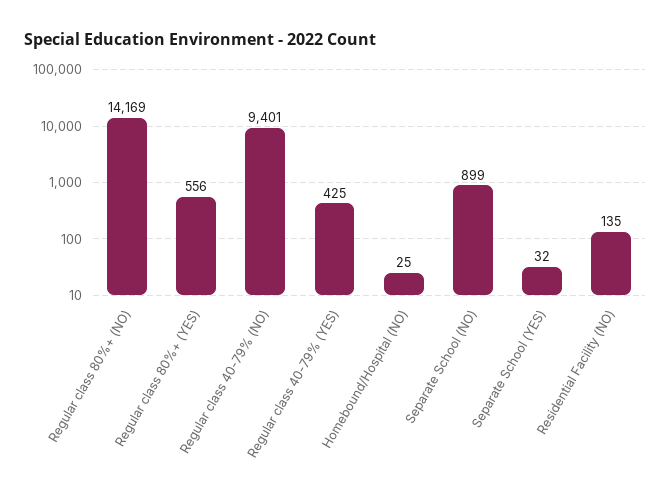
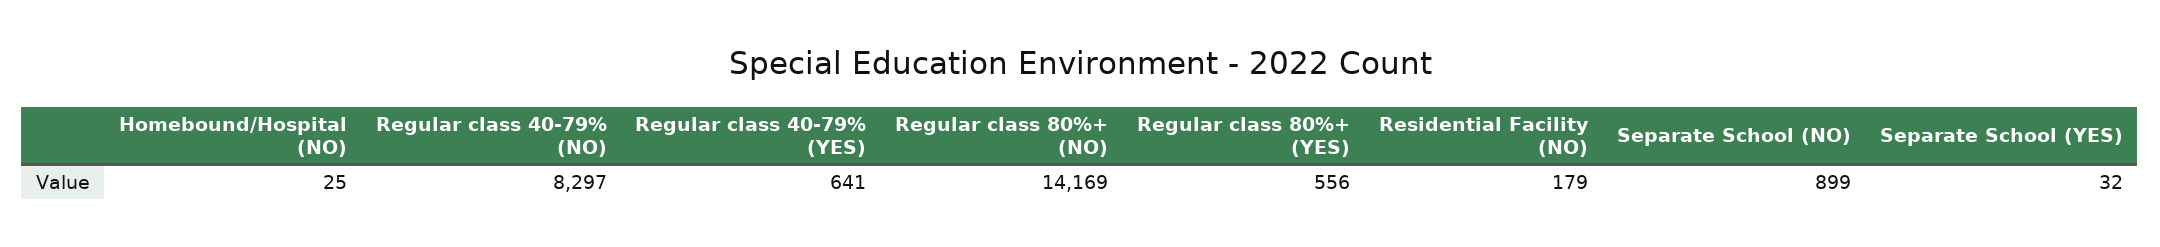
Regular class 40-79% (NO): 9401 -> 8297
Regular class 40-79% (YES): 425 -> 641
Residential Facility (NO): 135 -> 179

